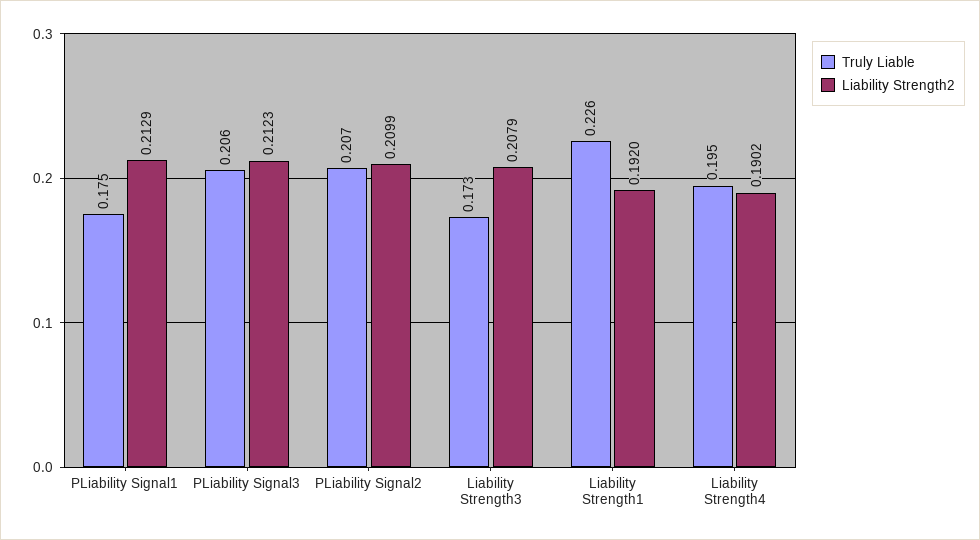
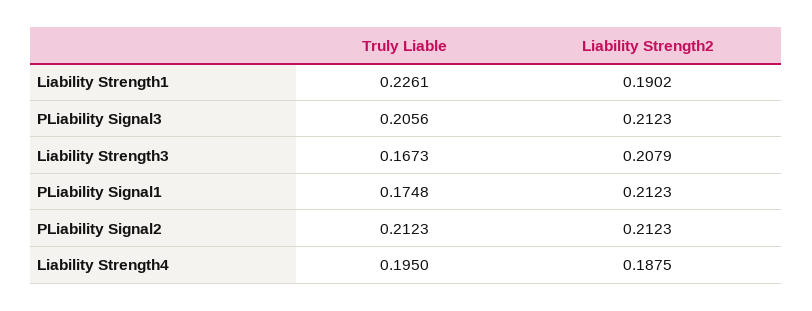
Liability Strength2, PLiability Signal1: 0.2129 -> 0.2123
Truly Liable, PLiability Signal2: 0.207 -> 0.2123
Liability Strength2, PLiability Signal2: 0.2099 -> 0.2123
Truly Liable, Liability Strength3: 0.173 -> 0.1673
Liability Strength2, Liability Strength1: 0.192 -> 0.1902
Liability Strength2, Liability Strength4: 0.1902 -> 0.1875

